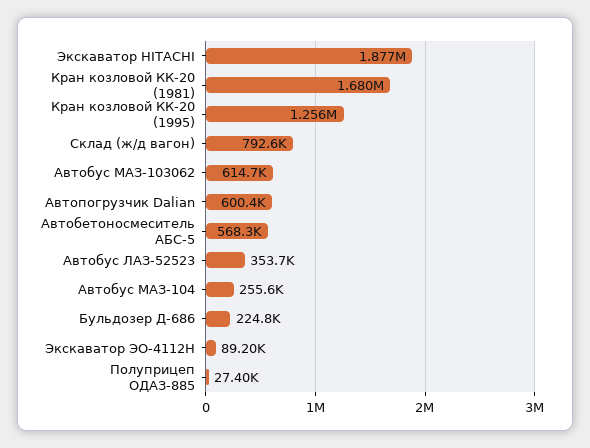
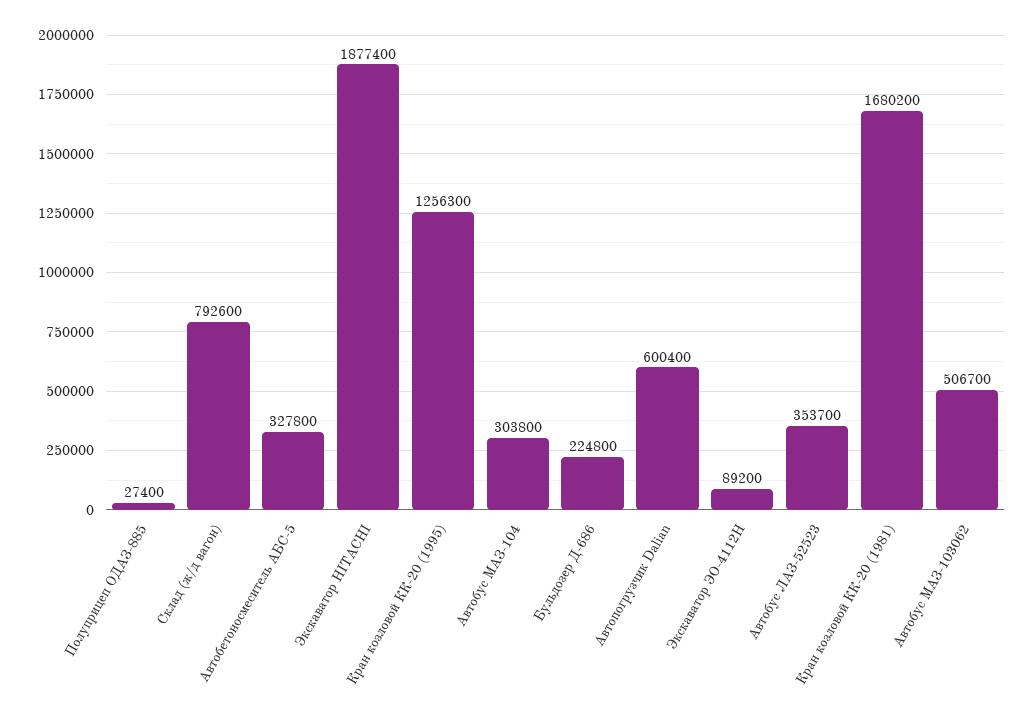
Автобус МАЗ-103062: 614700 -> 506700
Автобетоносмеситель АБС-5: 568300 -> 327800
Автобус МАЗ-104: 255600 -> 303800

